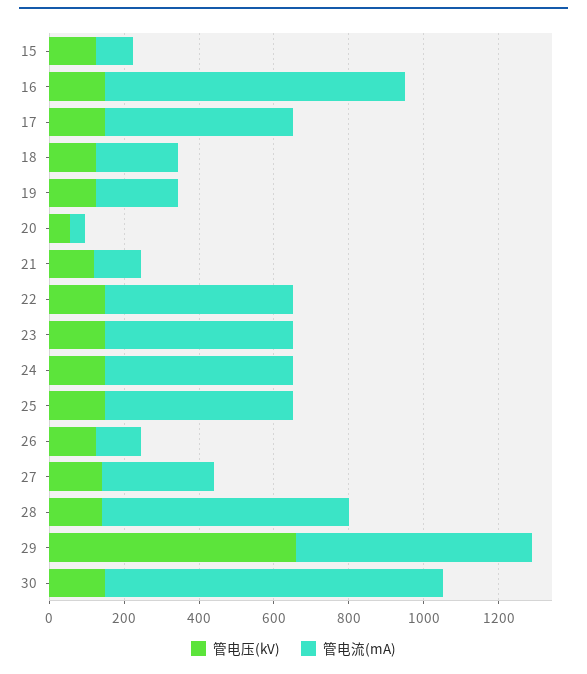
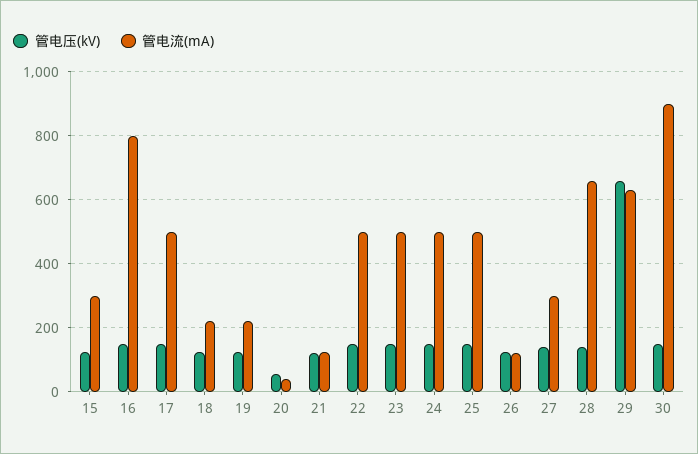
管电流(mA), 15: 100 -> 300

